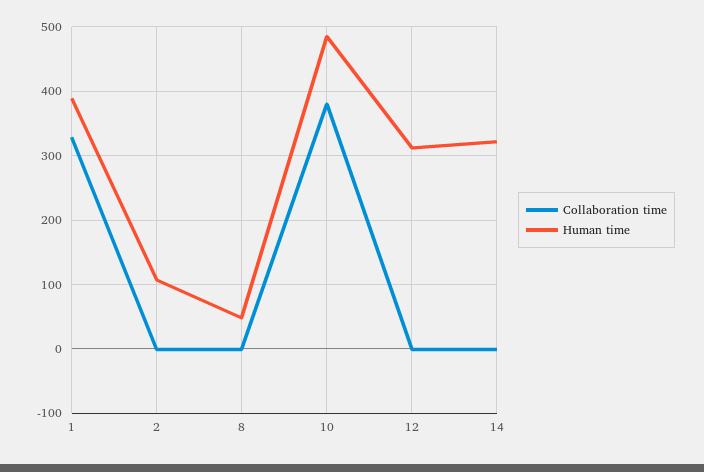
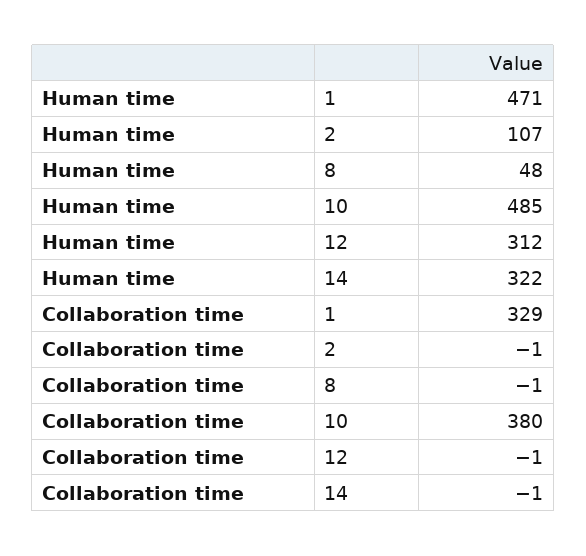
Human time, 1: 390 -> 471

